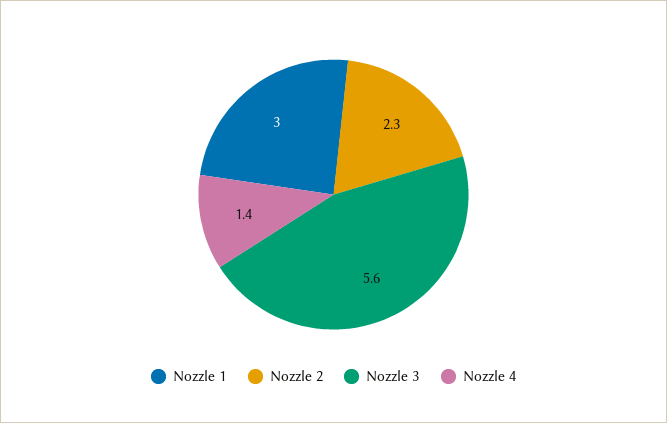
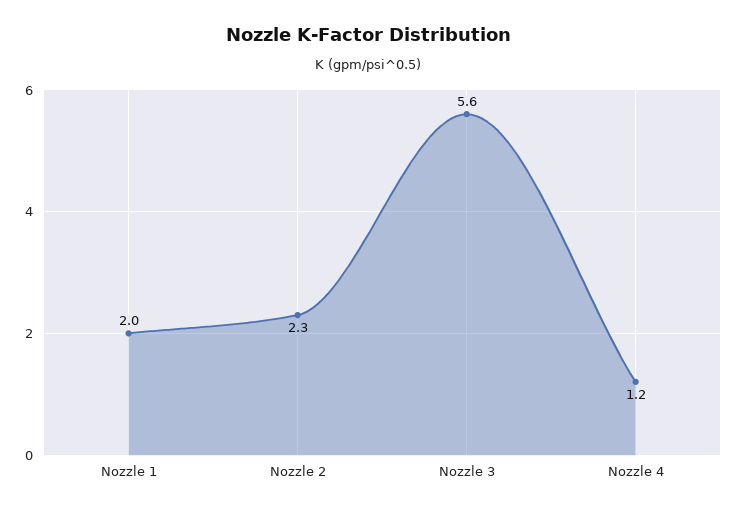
Nozzle 1: 3 -> 2
Nozzle 4: 1.4 -> 1.2

